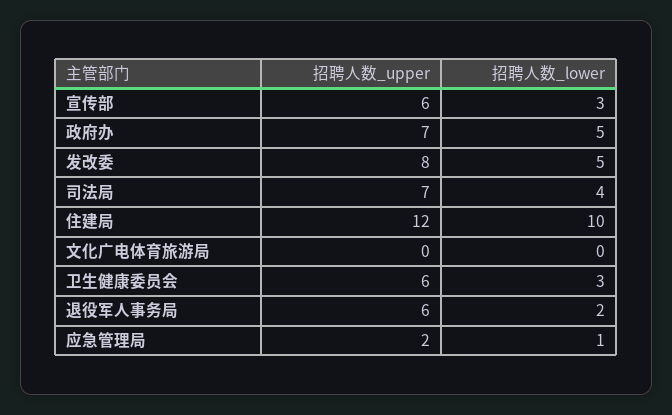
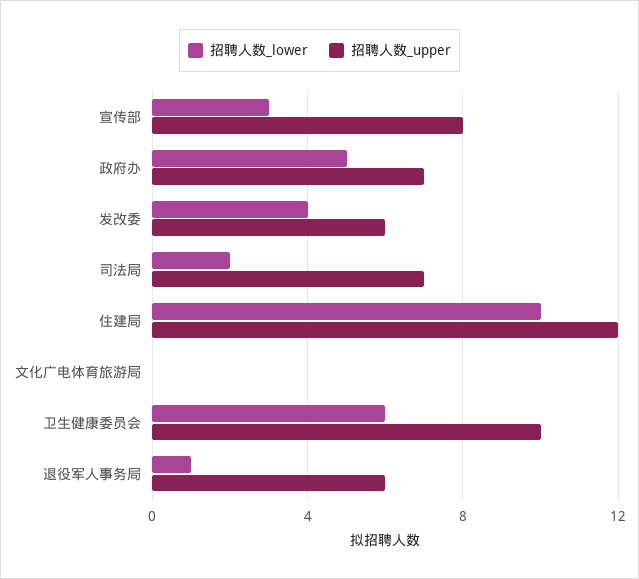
招聘人数_upper, 宣传部: 6 -> 8
招聘人数_upper, 发改委: 8 -> 6
招聘人数_lower, 发改委: 5 -> 4
招聘人数_lower, 司法局: 4 -> 2
招聘人数_upper, 卫生健康委员会: 6 -> 10
招聘人数_lower, 卫生健康委员会: 3 -> 6
招聘人数_lower, 退役军人事务局: 2 -> 1
招聘人数_upper, 应急管理局: 2 -> none
招聘人数_lower, 应急管理局: 1 -> none

